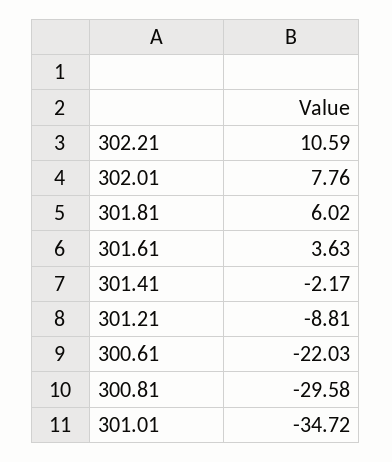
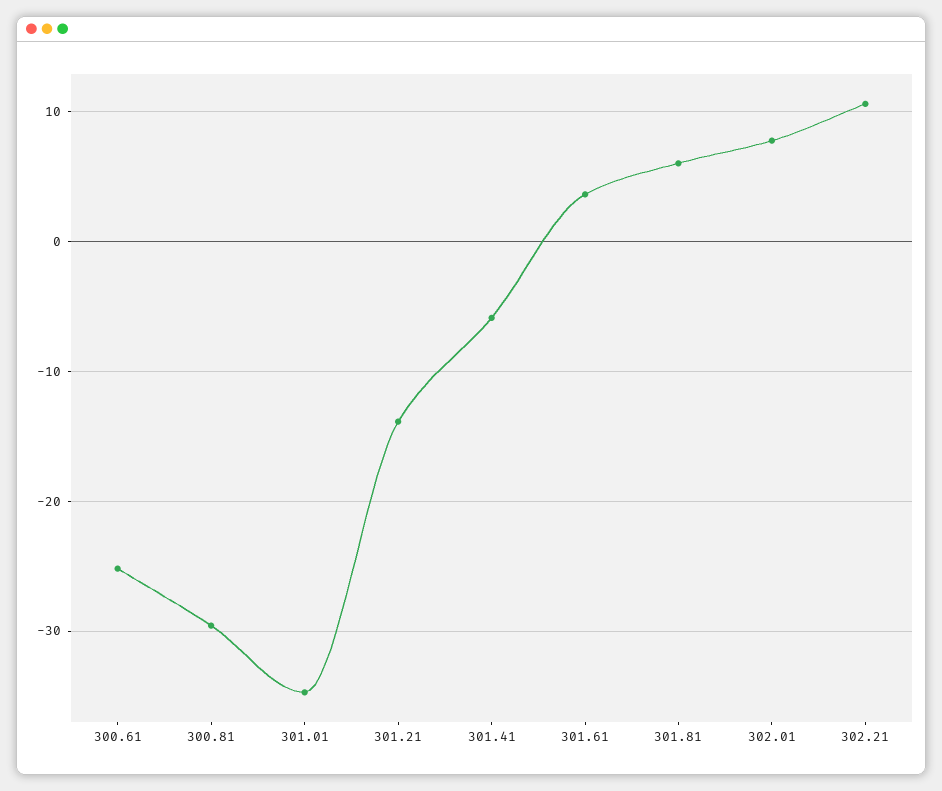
301.41: -2.17 -> -6
301.21: -8.81 -> -14
300.61: -22.03 -> -25

